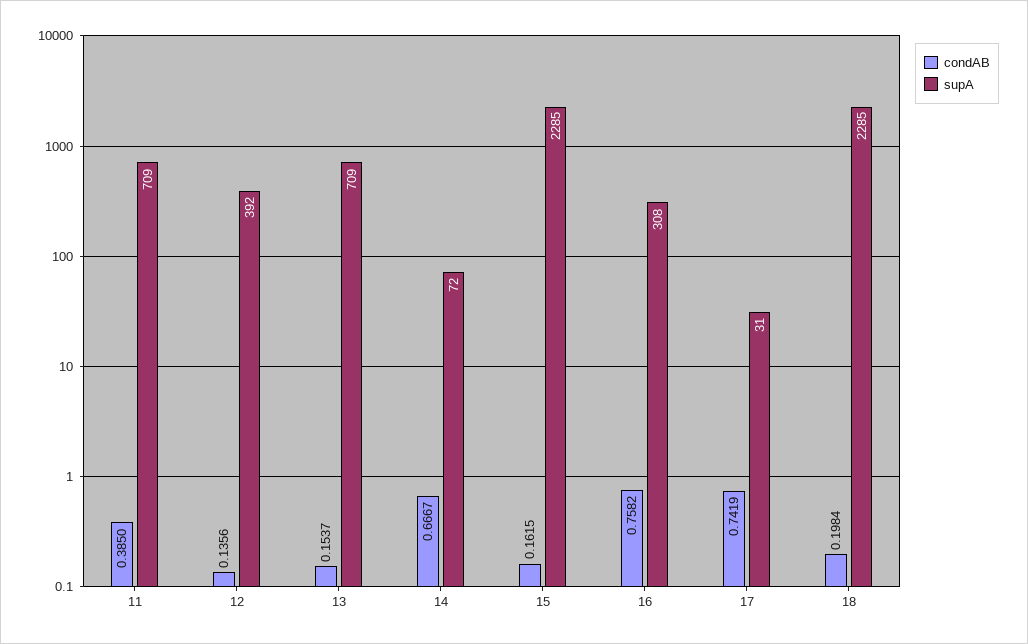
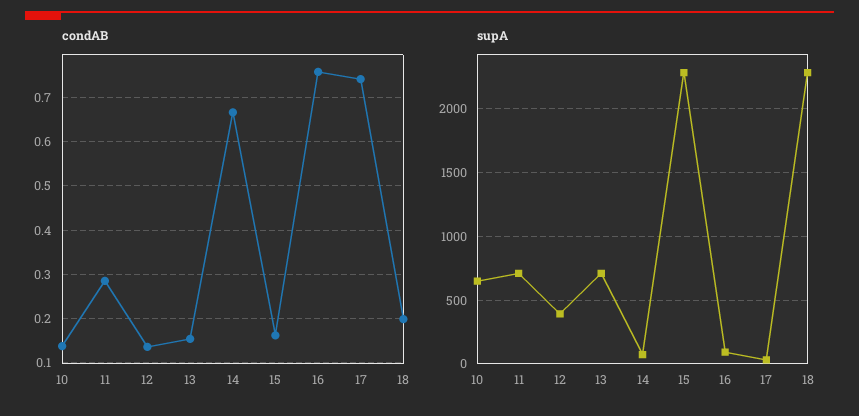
condAB, 11: 0.385 -> 0.28
supA, 16: 308 -> 100
condAB, 10: none -> 0.14
supA, 10: none -> 650

